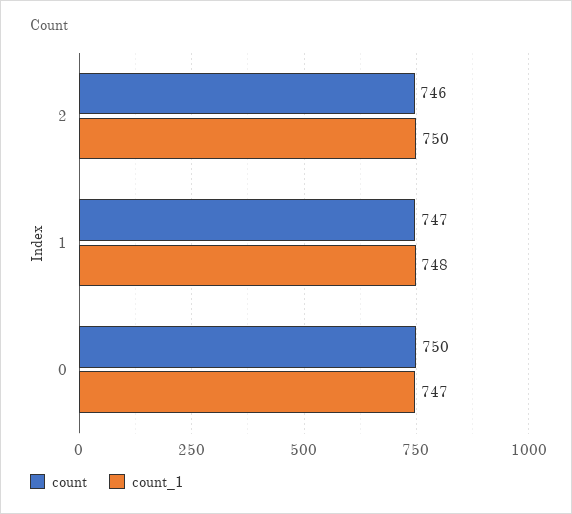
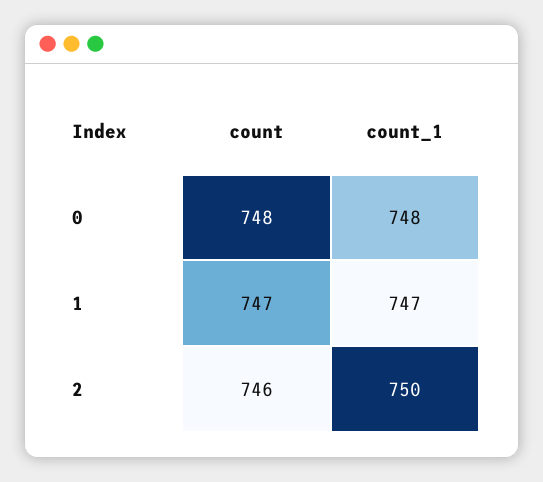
count_1, 1: 748 -> 747
count, 0: 750 -> 748
count_1, 0: 747 -> 748

